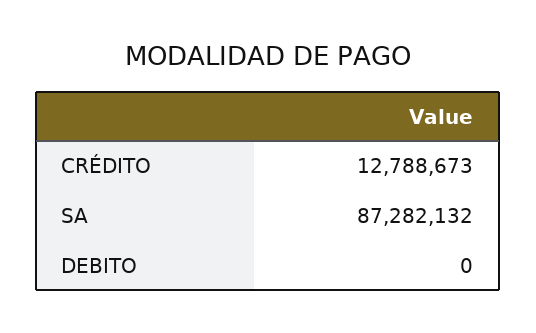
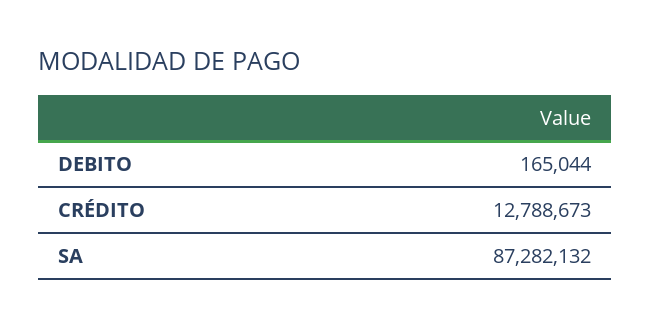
DEBITO: 0 -> 165044

